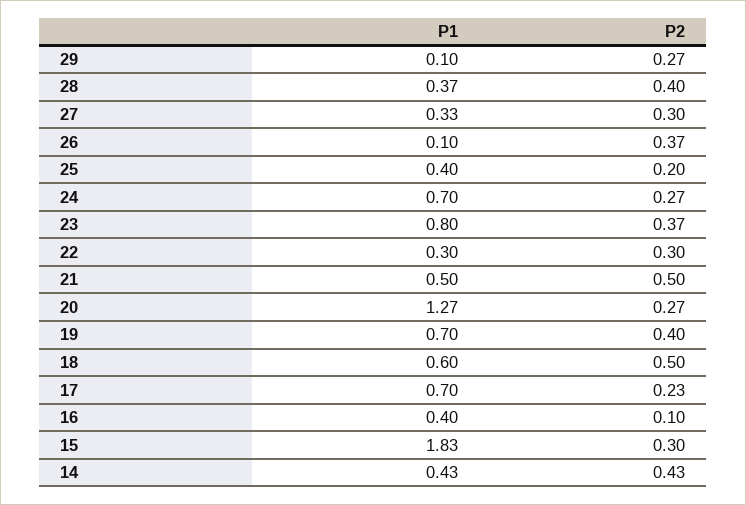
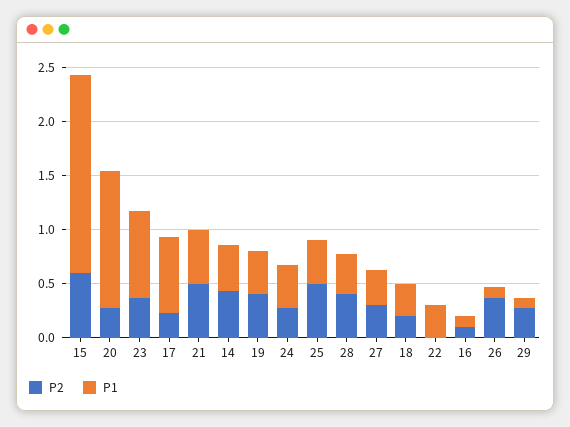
P2, 25: 0.2 -> 0.5
P1, 24: 0.7 -> 0.4
P2, 22: 0.3 -> 0
P1, 19: 0.7 -> 0.4
P1, 18: 0.6 -> 0.3
P2, 18: 0.5 -> 0.2
P1, 16: 0.4 -> 0.1
P2, 15: 0.3 -> 0.6

